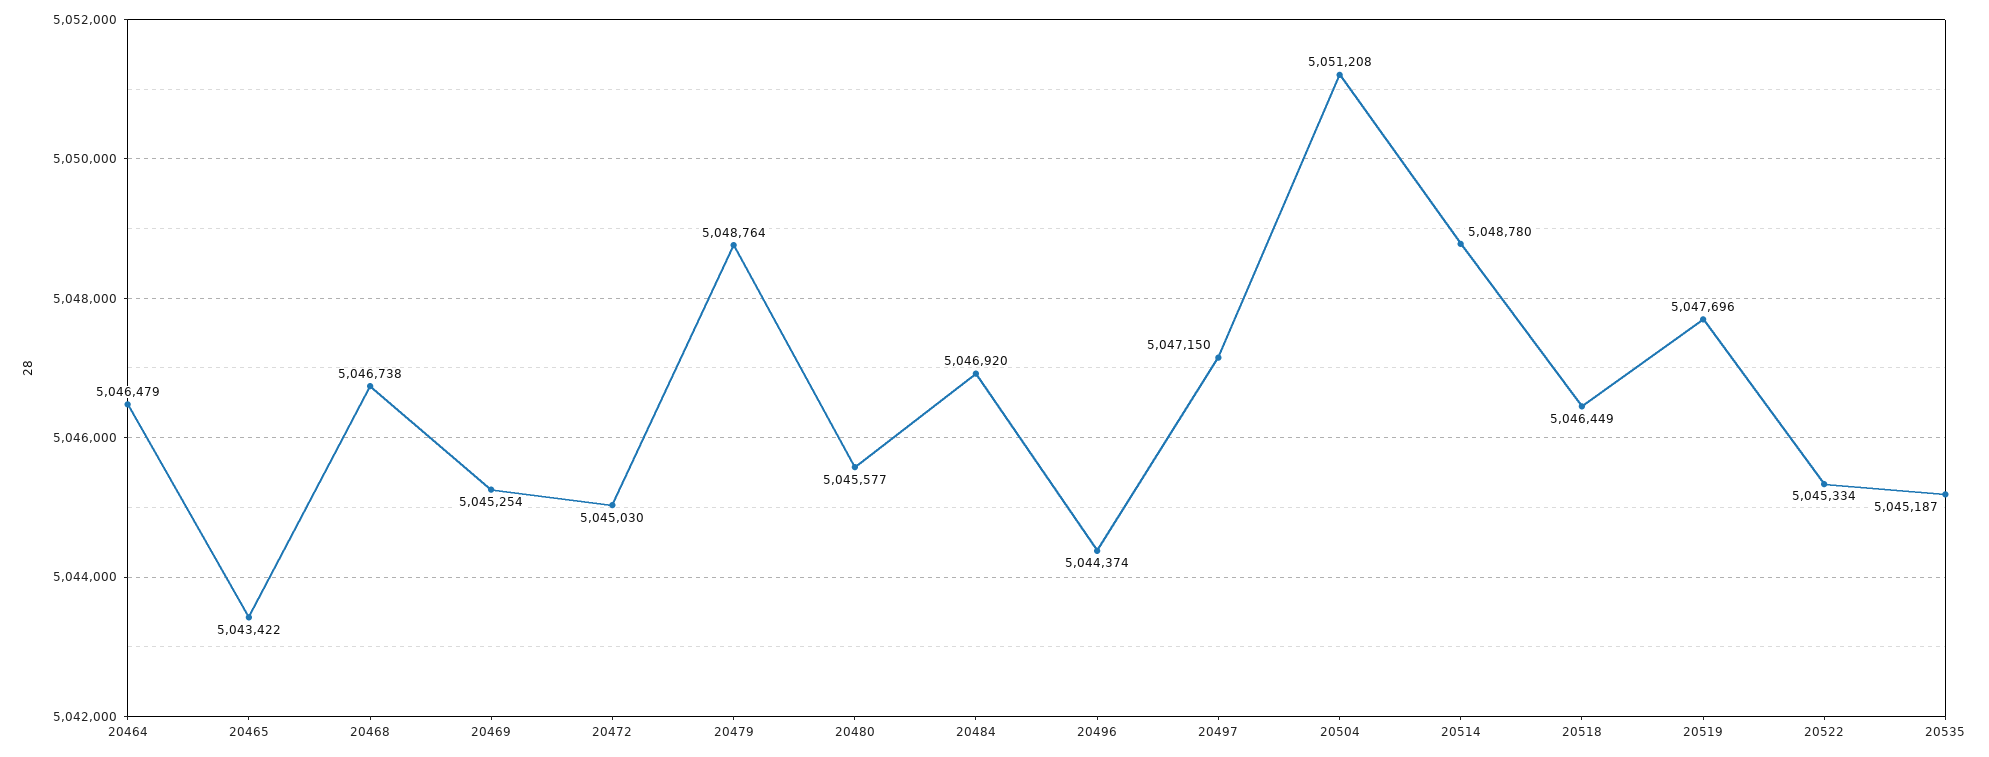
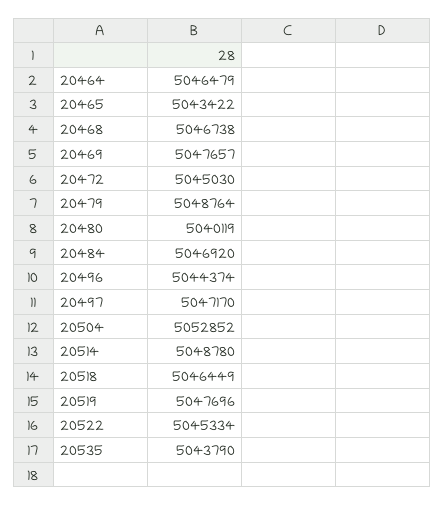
20469: 5045254 -> 5047657
20480: 5045577 -> 5040119
20497: 5047150 -> 5047170
20504: 5051208 -> 5052852
20535: 5045187 -> 5043790

